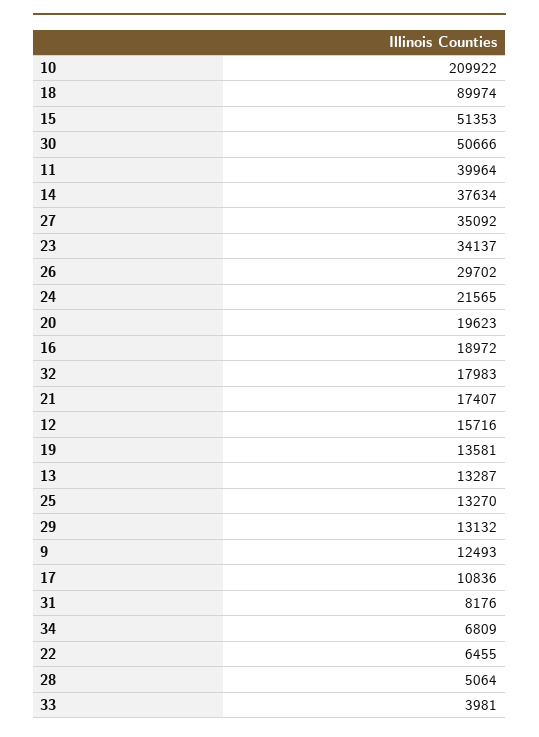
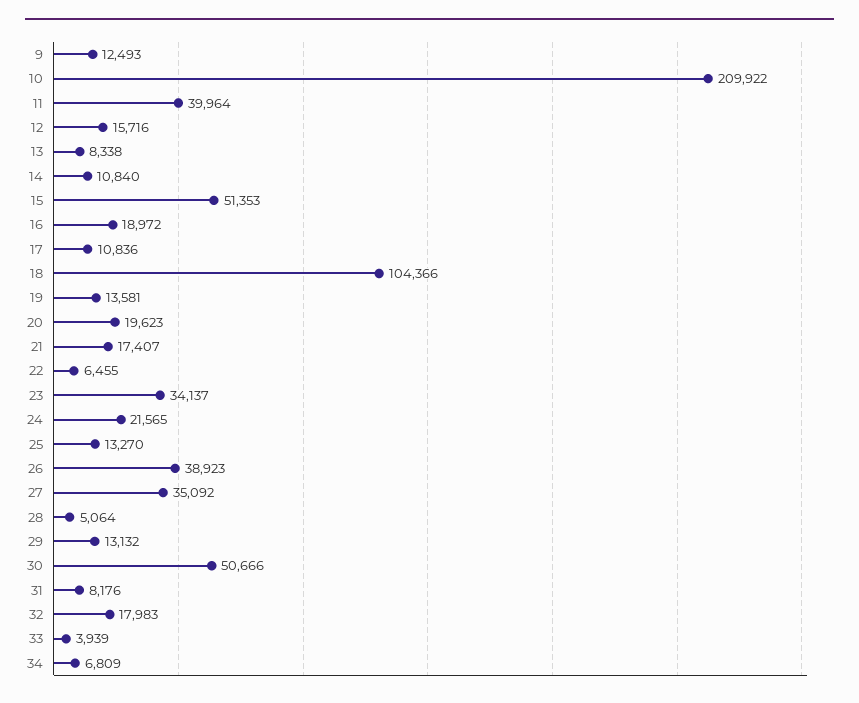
18: 89974 -> 104366
14: 37634 -> 10840
26: 29702 -> 38923
13: 13287 -> 8338
33: 3981 -> 3939

